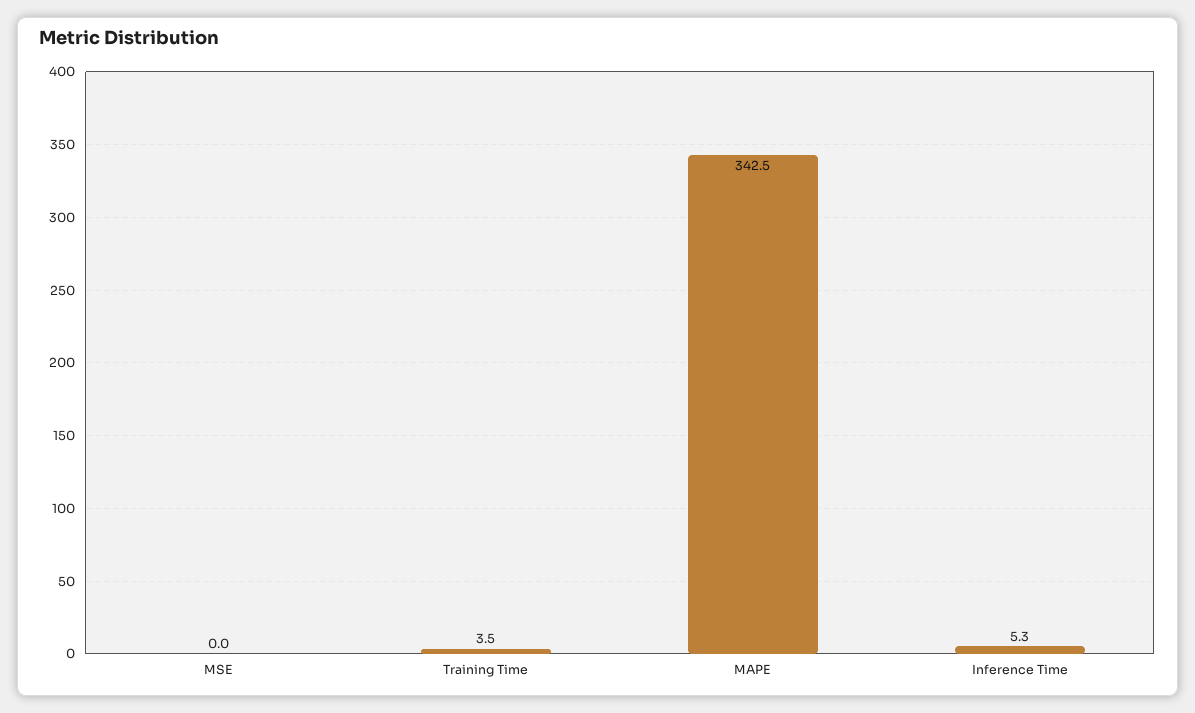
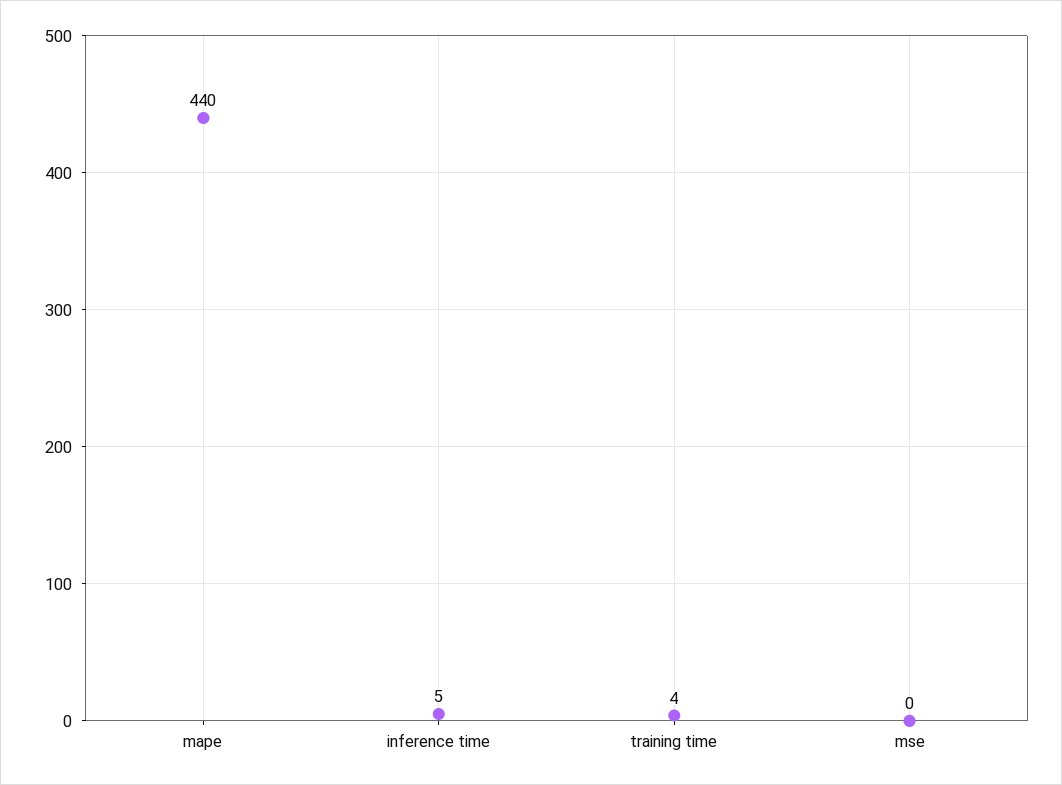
MAPE: 342.5 -> 440

